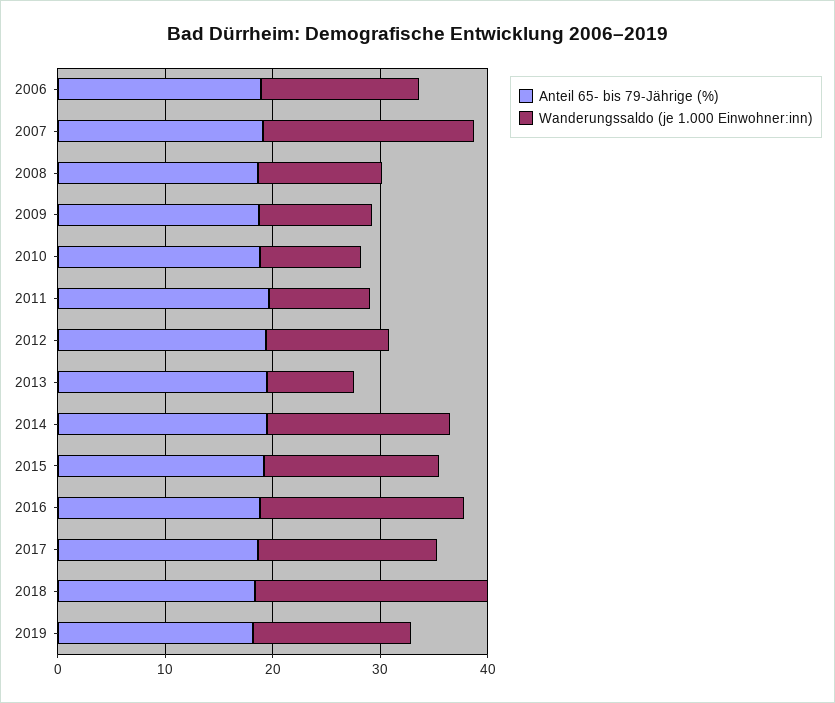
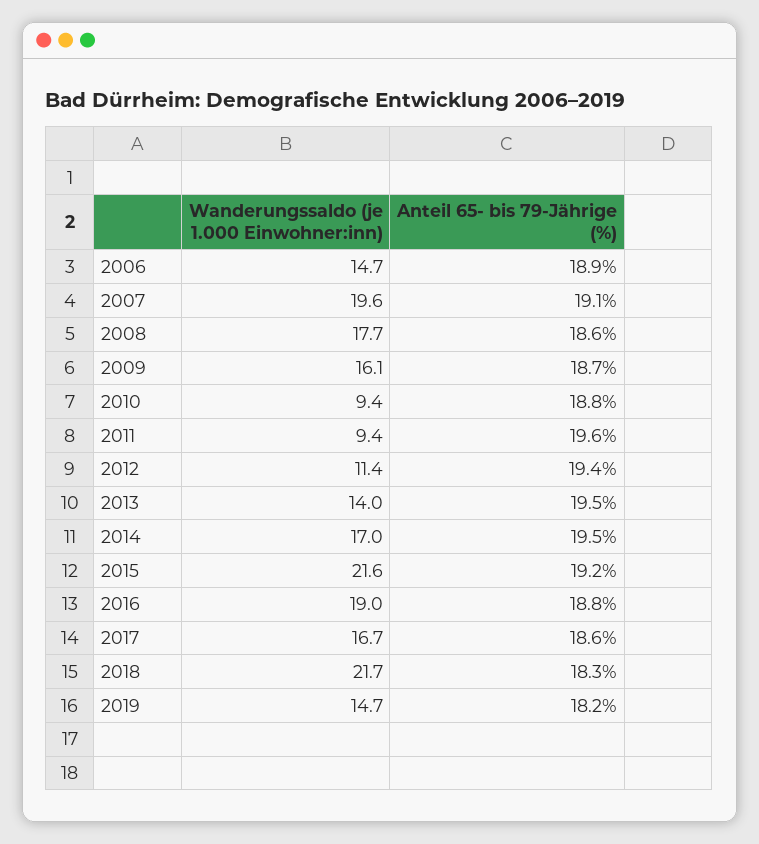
Wanderungssaldo (je 1.000 Einwohner:inn), 2008: 12 -> 17.7
Wanderungssaldo (je 1.000 Einwohner:inn), 2009: 10 -> 16.1
Wanderungssaldo (je 1.000 Einwohner:inn), 2013: 8 -> 14
Wanderungssaldo (je 1.000 Einwohner:inn), 2015: 16 -> 21.6

